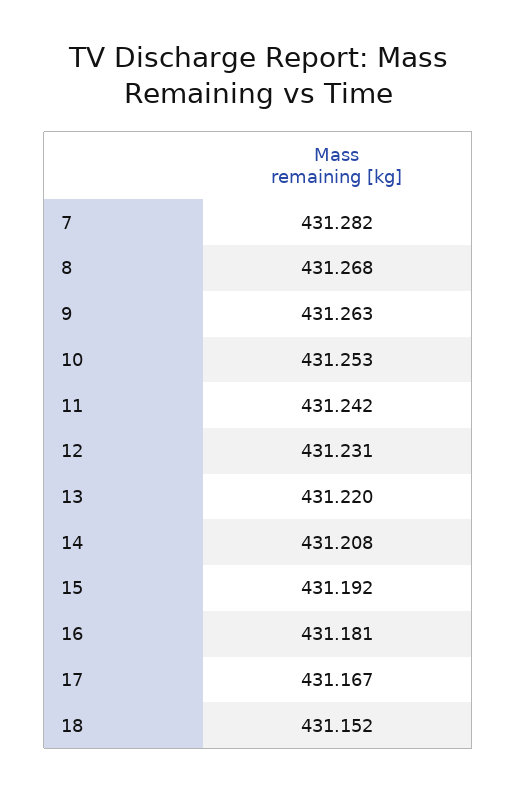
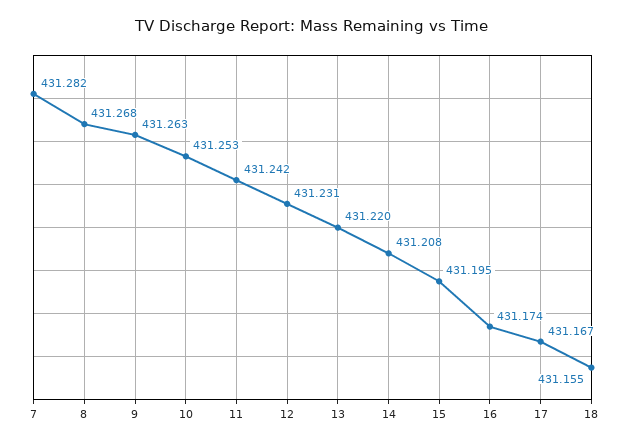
15: 431.192 -> 431.195
16: 431.181 -> 431.174
18: 431.152 -> 431.155

